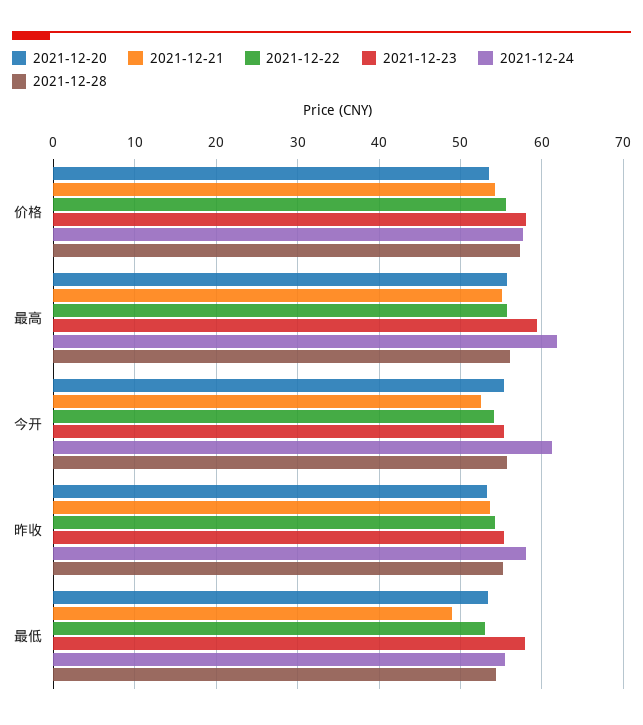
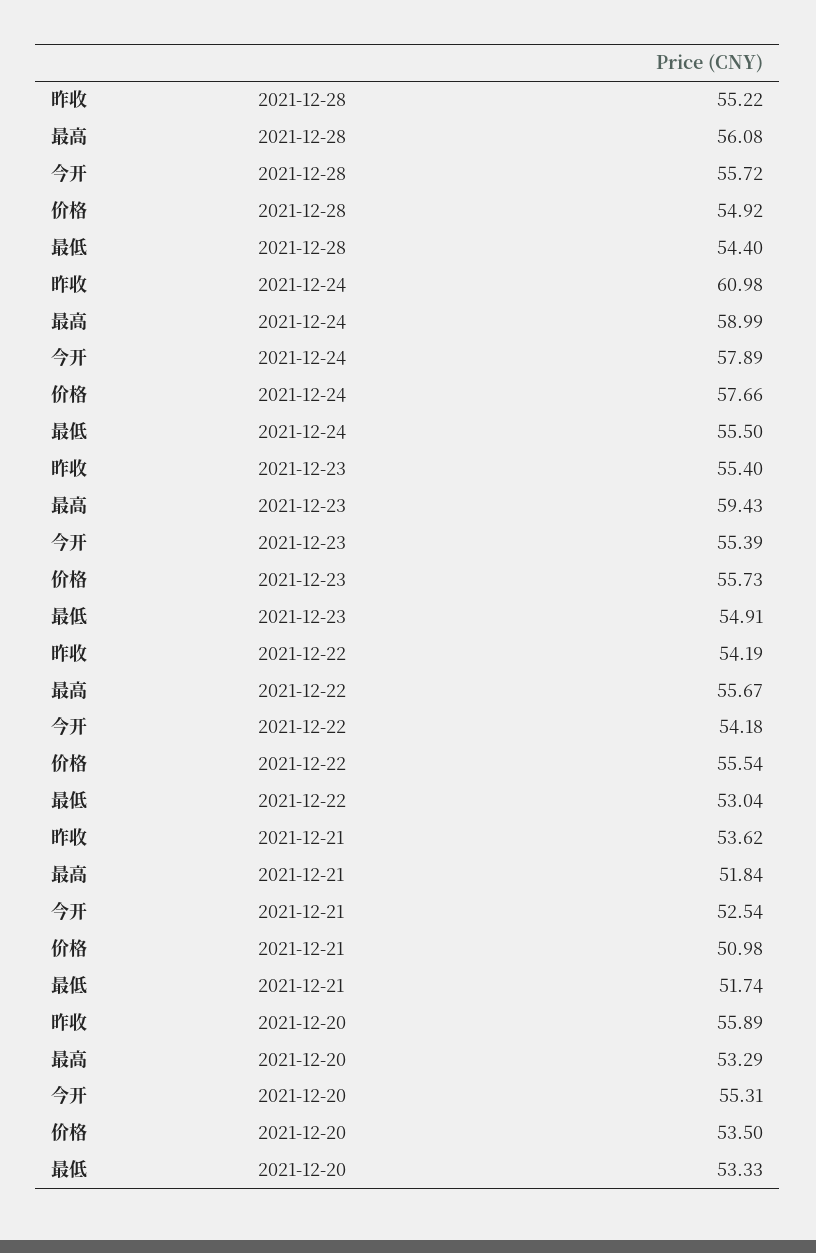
2021-12-21, 价格: 54 -> 50.98
2021-12-23, 价格: 58 -> 55.73
2021-12-28, 价格: 57 -> 54.92
2021-12-20, 最高: 56 -> 53.29
2021-12-21, 最高: 55 -> 51.84
2021-12-24, 最高: 62 -> 58.99
2021-12-24, 今开: 61 -> 57.89
2021-12-20, 昨收: 53 -> 55.89
2021-12-24, 昨收: 58 -> 60.98
2021-12-21, 最低: 49 -> 51.74
2021-12-23, 最低: 58 -> 54.91

